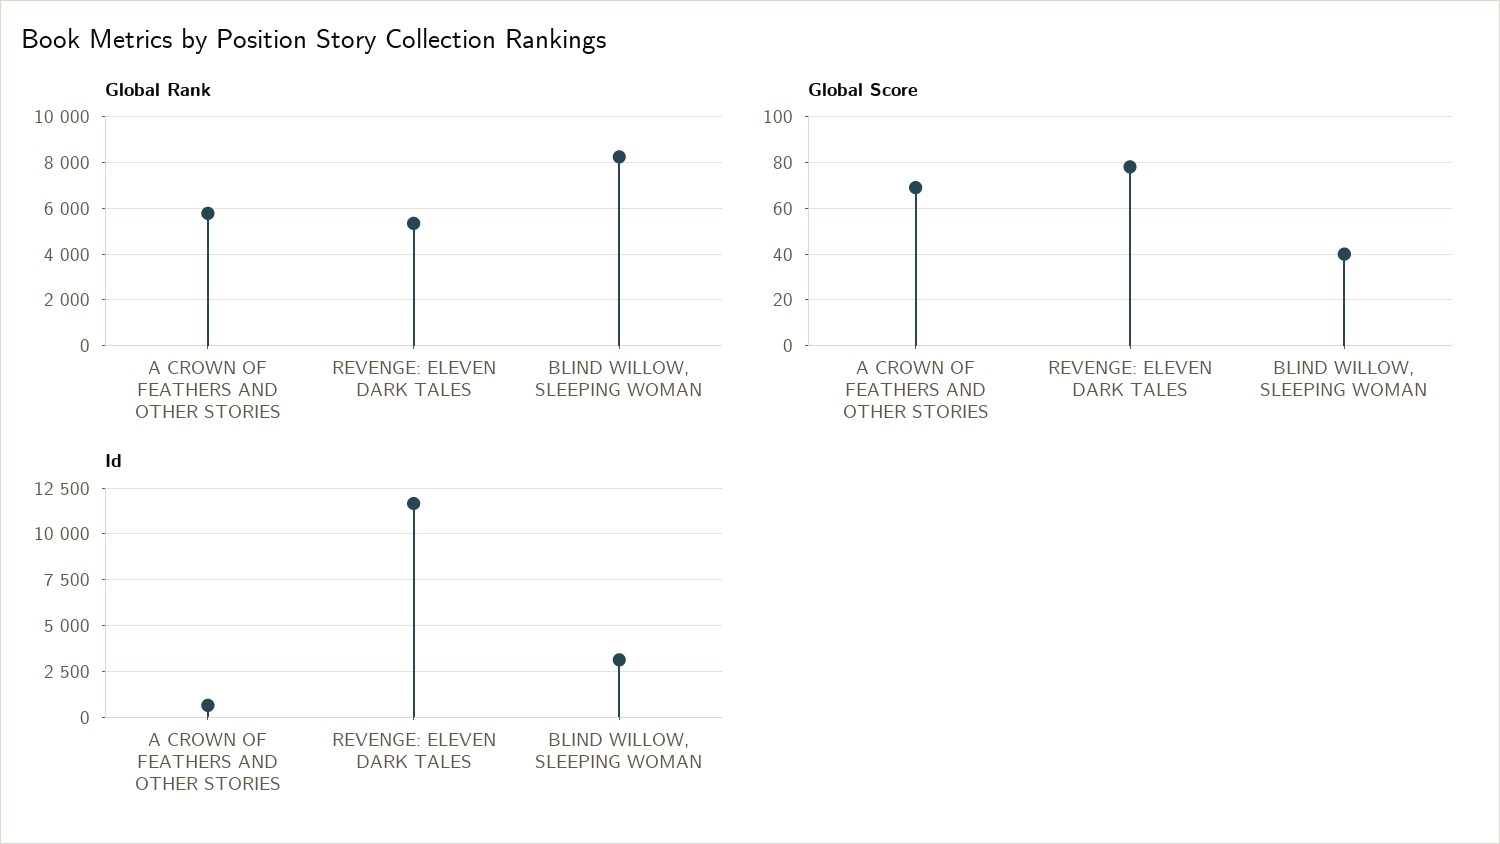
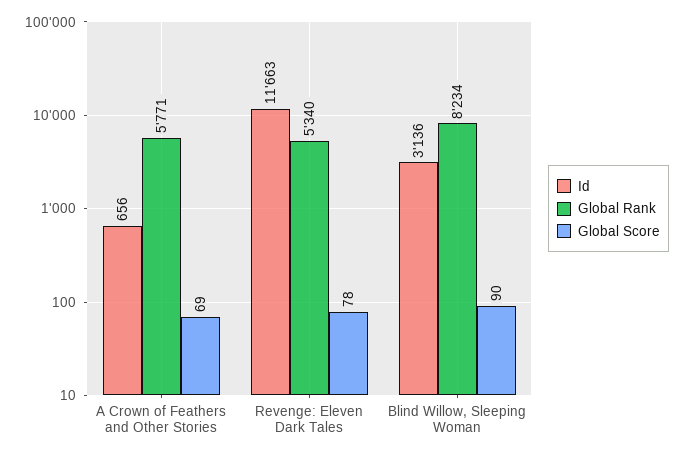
Global Score, BLIND WILLOW, SLEEPING WOMAN: 40 -> 90

